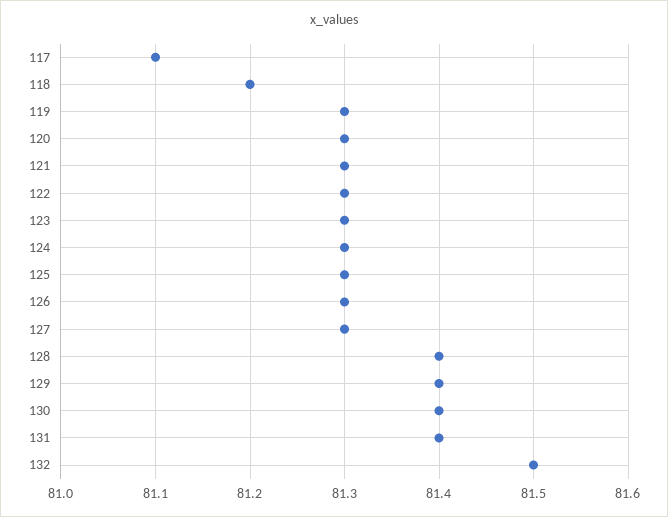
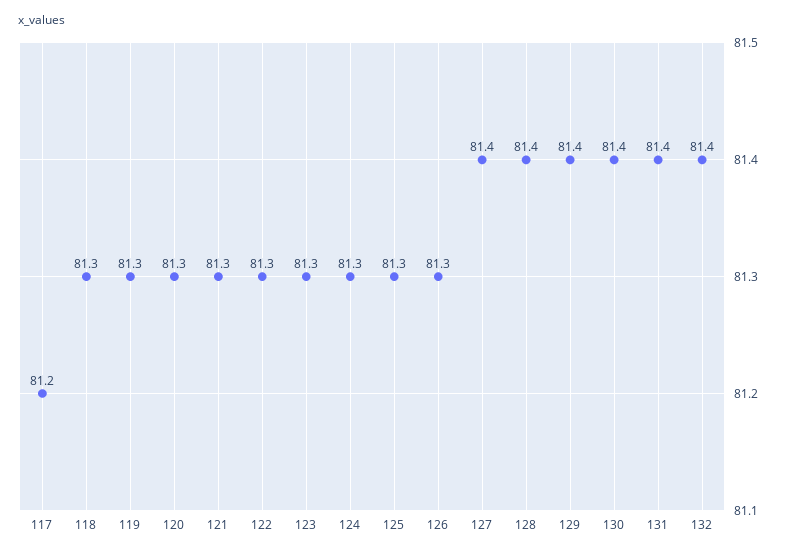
117: 81.1 -> 81.2
118: 81.2 -> 81.3
127: 81.3 -> 81.4
132: 81.5 -> 81.4

